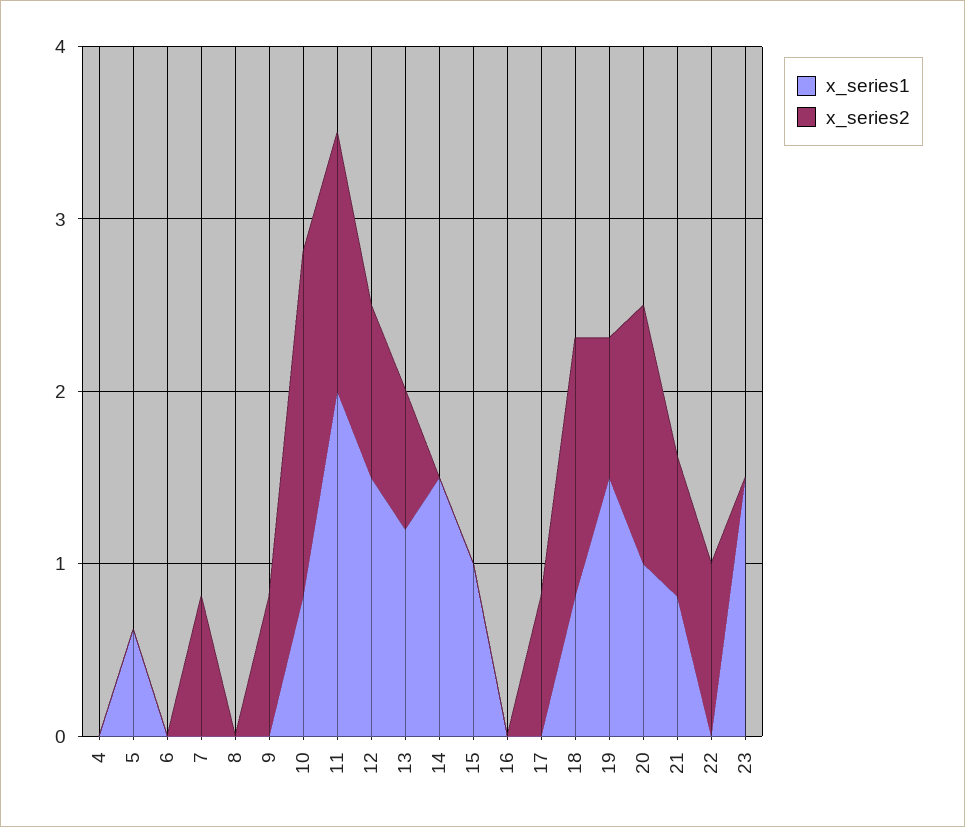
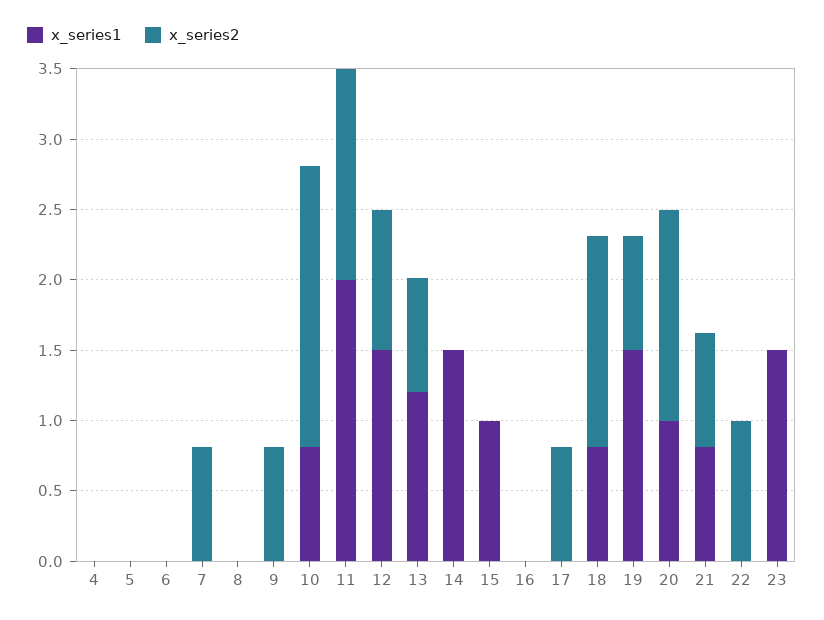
x_series1, 5: 0.6 -> 0

